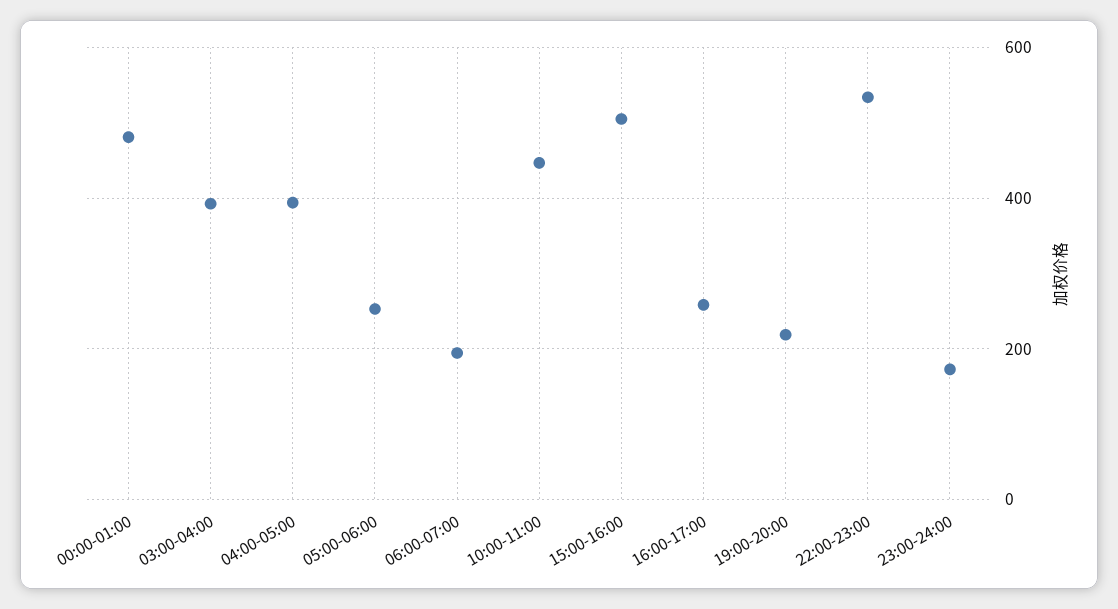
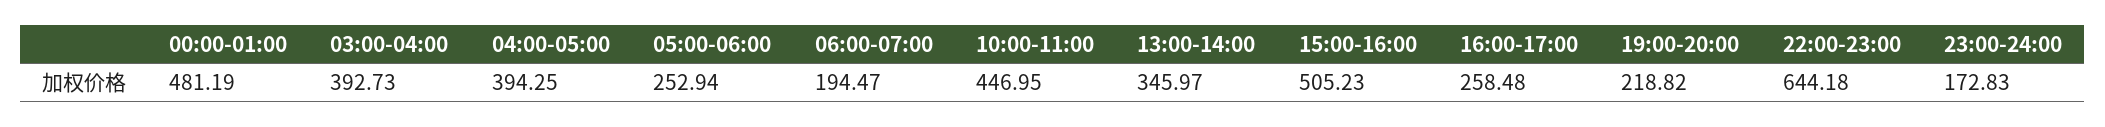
22:00-23:00: 540 -> 644.18
13:00-14:00: none -> 345.97

